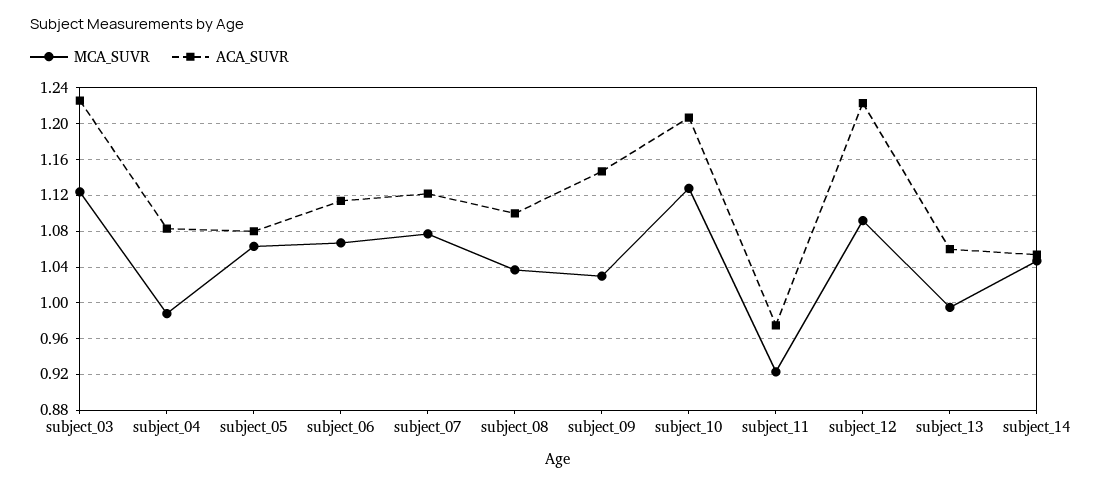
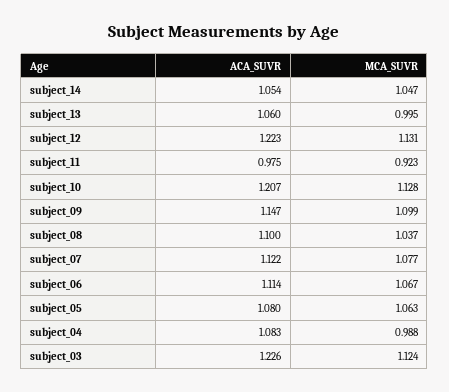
MCA_SUVR, subject_09: 1.03 -> 1.099
MCA_SUVR, subject_12: 1.09 -> 1.131

